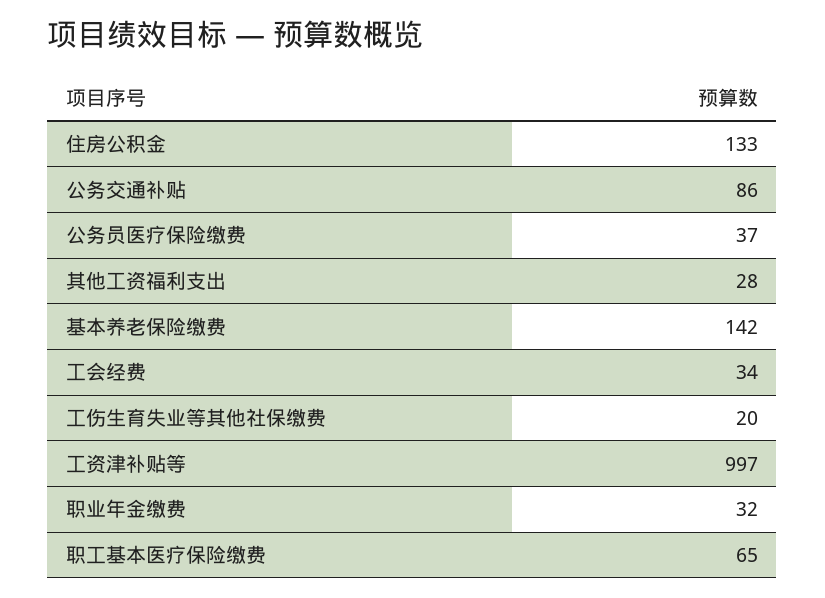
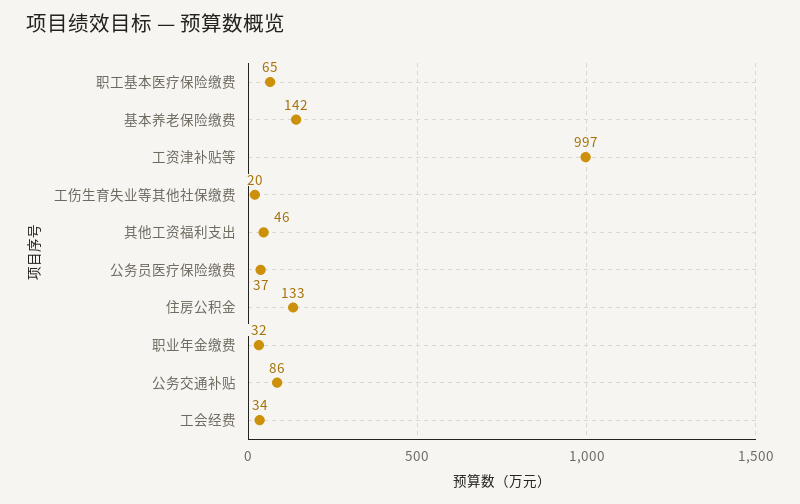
其他工资福利支出: 28 -> 46

